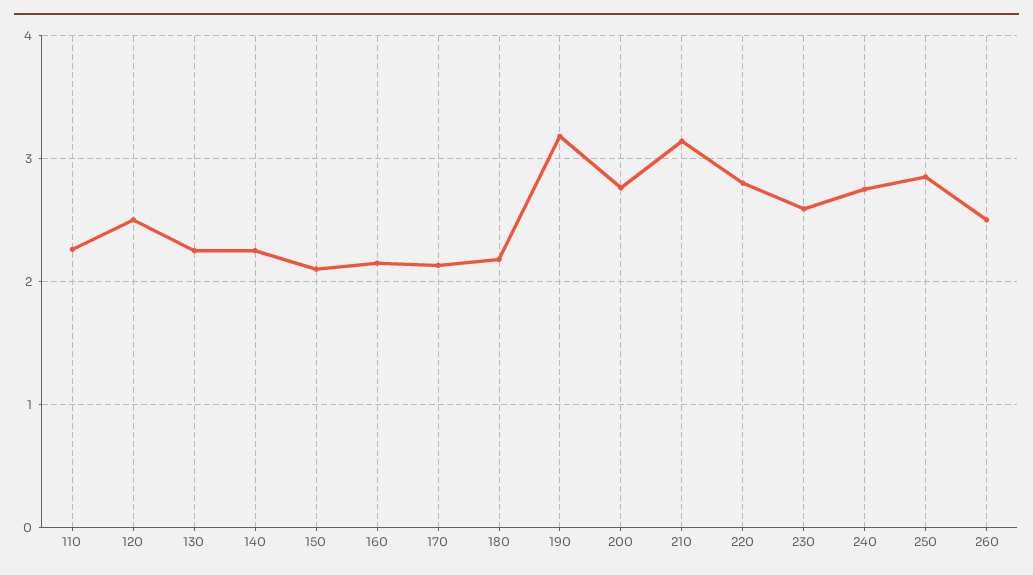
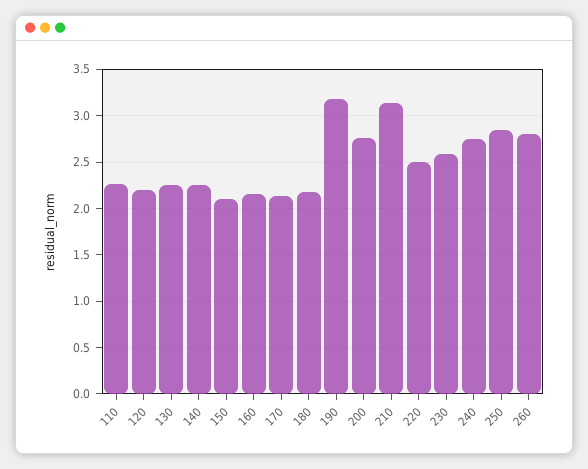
120: 2.5 -> 2.2
220: 2.8 -> 2.5
260: 2.5 -> 2.8

